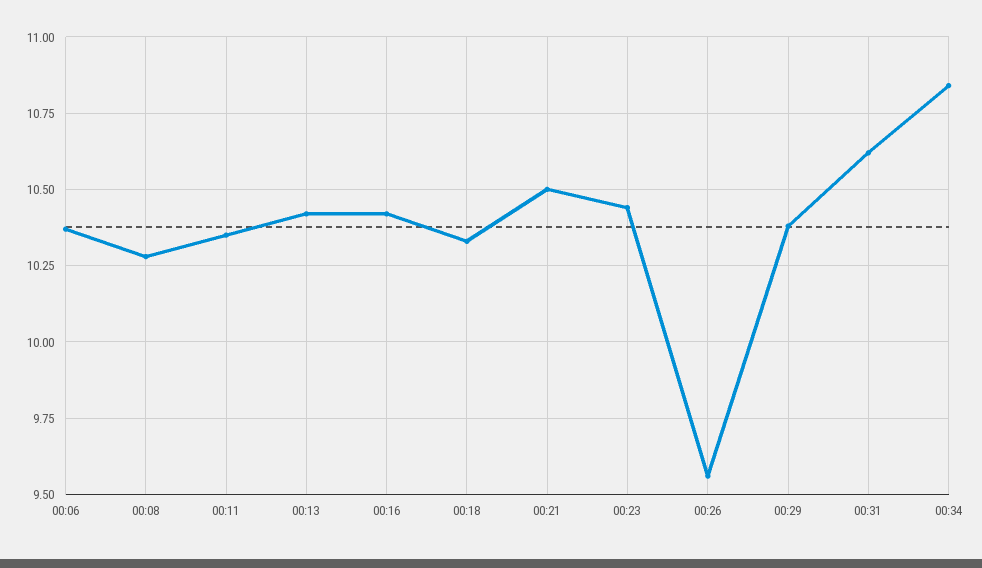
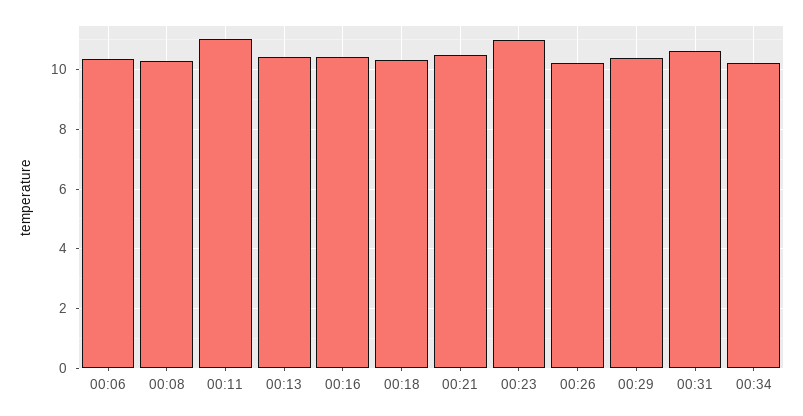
00:11: 10.35 -> 11
00:23: 10.45 -> 11
00:26: 9.55 -> 10.25
00:34: 10.85 -> 10.25

